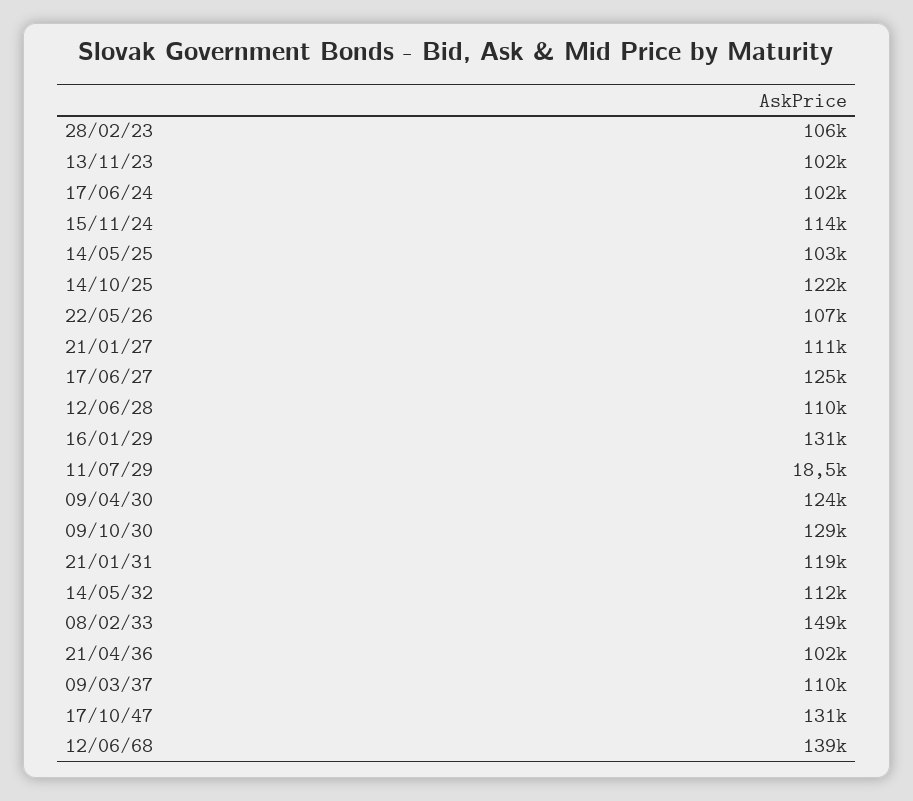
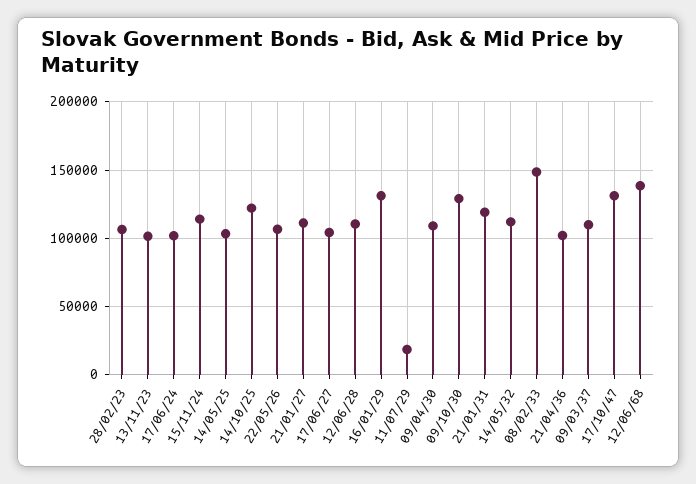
17/06/27: 125000 -> 105000
09/04/30: 124000 -> 110000

